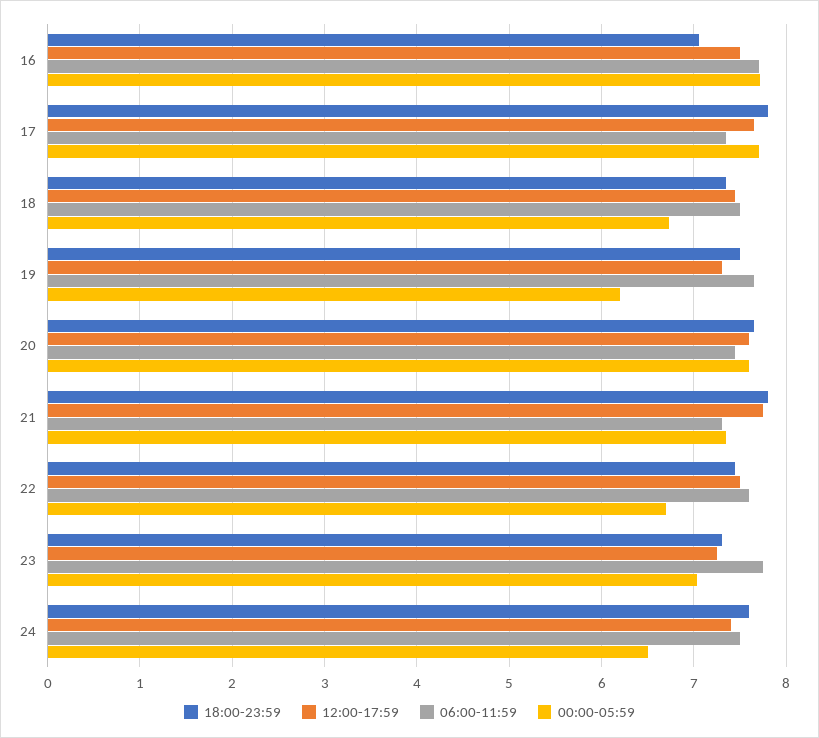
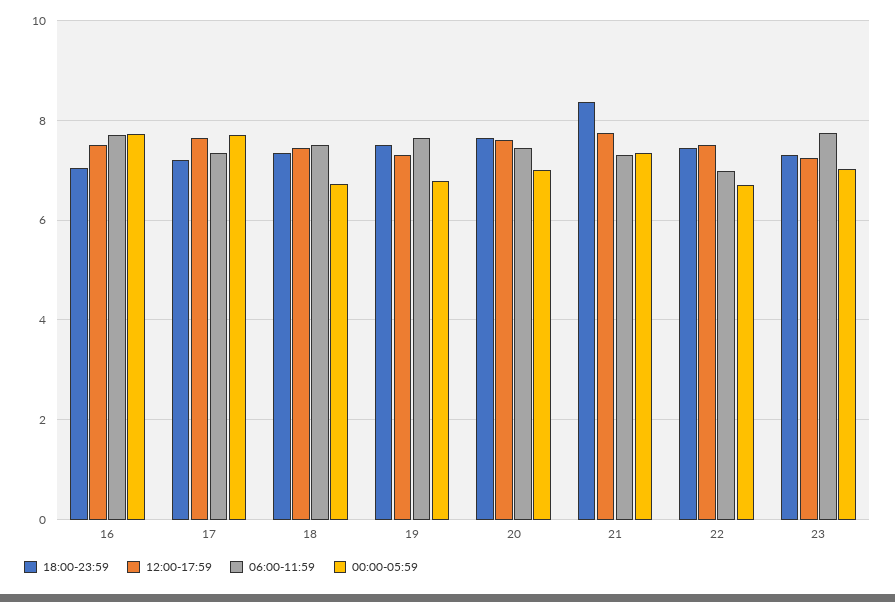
18:00-23:59, 17: 7.8 -> 7.2
00:00-05:59, 19: 6.2 -> 6.8
00:00-05:59, 20: 7.6 -> 7
18:00-23:59, 21: 7.8 -> 8.4
06:00-11:59, 22: 7.6 -> 7
18:00-23:59, 24: 7.6 -> none
12:00-17:59, 24: 7.4 -> none
06:00-11:59, 24: 7.5 -> none
00:00-05:59, 24: 6.5 -> none

